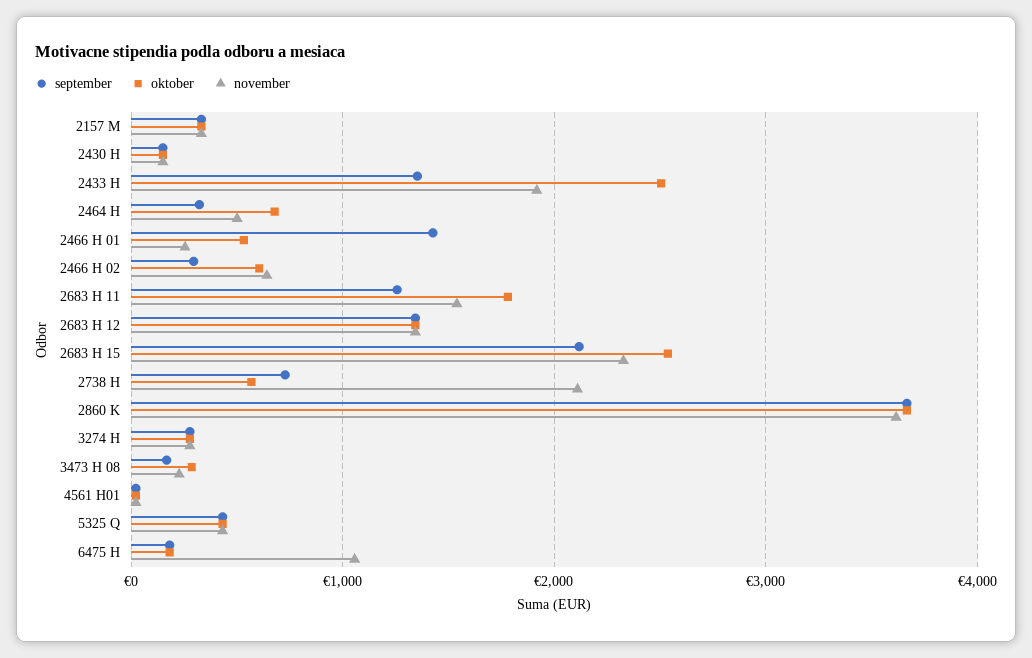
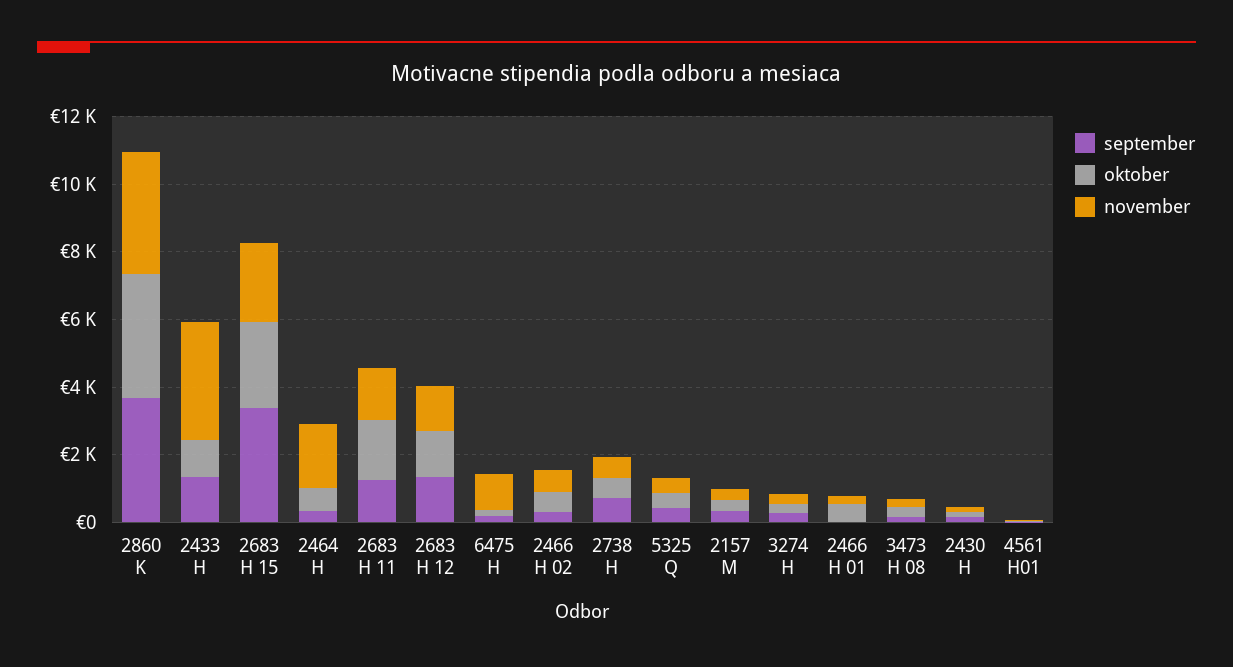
oktober, 2433 H: 2500 -> 1000
november, 2433 H: 1900 -> 3500
november, 2464 H: 500 -> 2000
september, 2466 H 01: 1400 -> 0
september, 2683 H 15: 2100 -> 3500
november, 2738 H: 2100 -> 500

